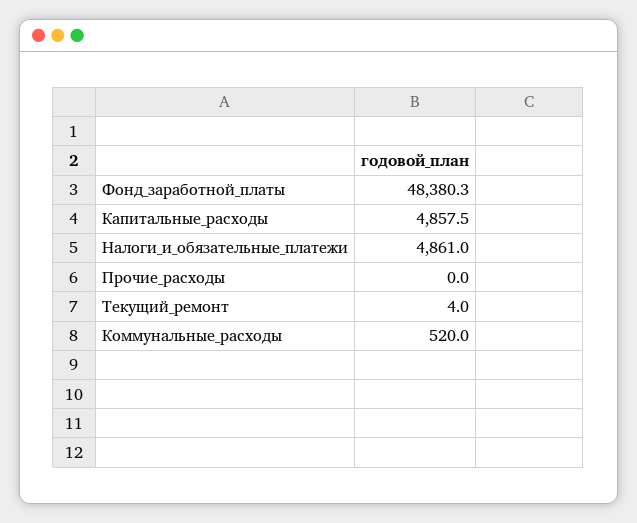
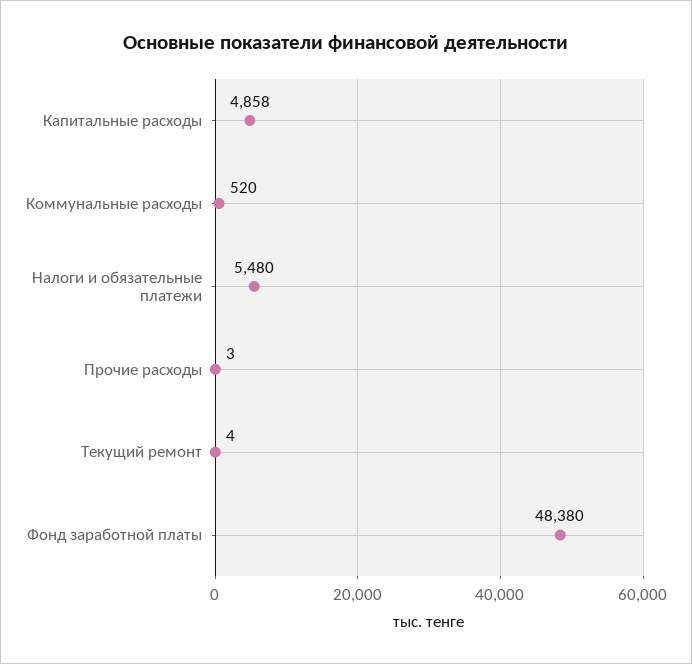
Налоги_и_обязательные_платежи: 4861 -> 5480
Прочие_расходы: 0 -> 3

